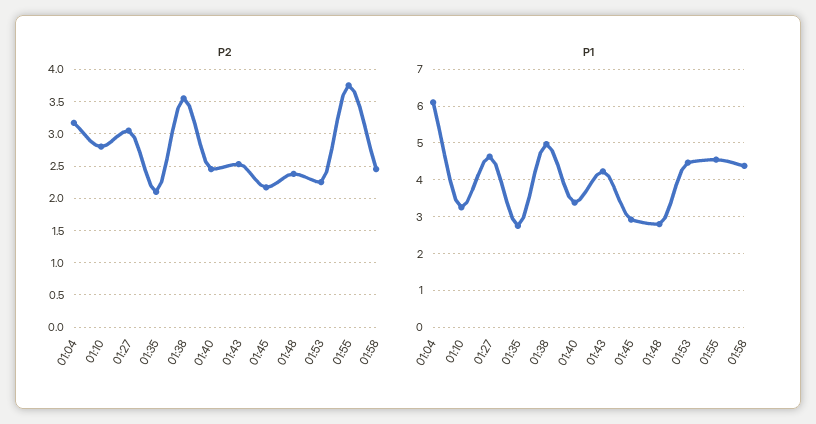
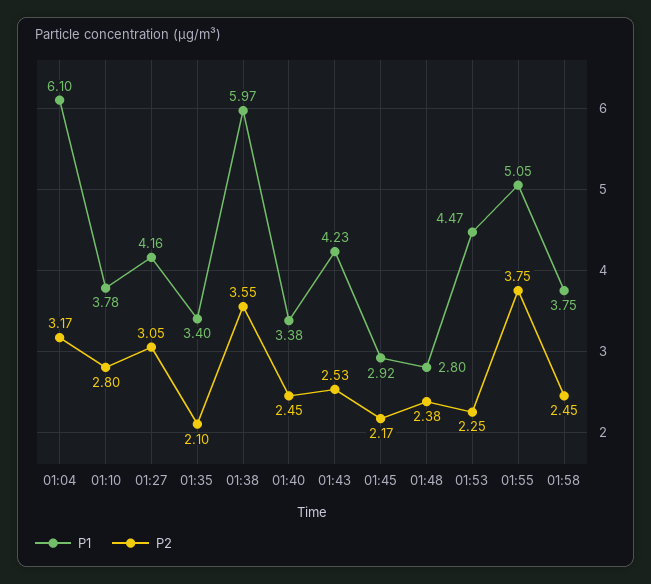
P1, 01:10: 3.2 -> 3.78
P1, 01:27: 4.6 -> 4.16
P1, 01:35: 2.8 -> 3.4
P1, 01:38: 5 -> 5.97
P1, 01:55: 4.6 -> 5.05
P1, 01:58: 4.4 -> 3.75

